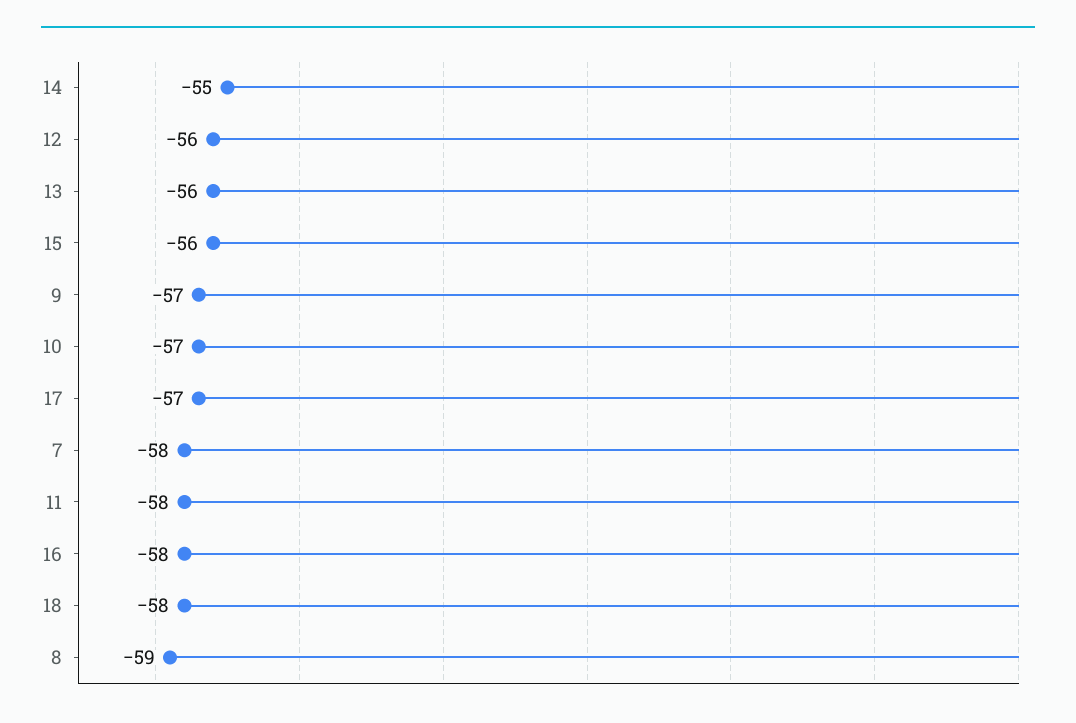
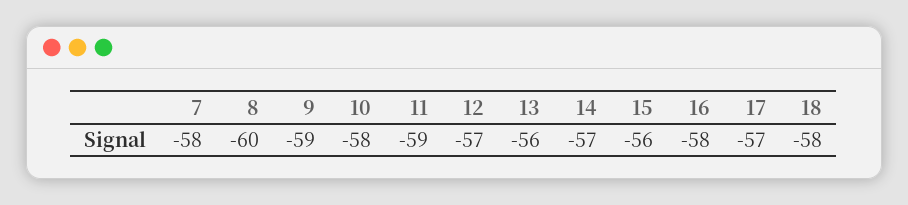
14: -55 -> -57
12: -56 -> -57
9: -57 -> -59
10: -57 -> -58
11: -58 -> -59
8: -59 -> -60

